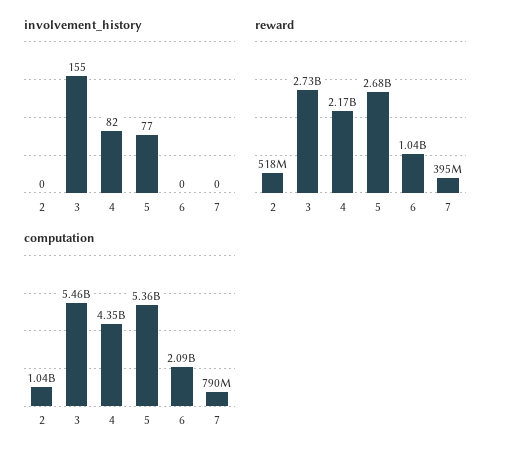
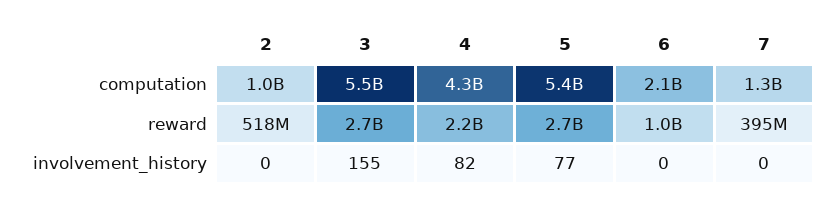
computation, 7: 790000000 -> 1300000000

